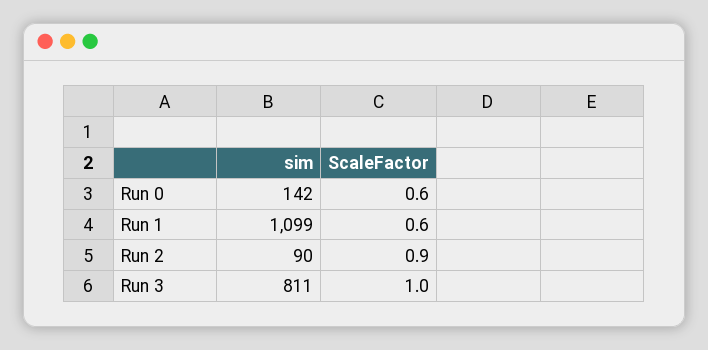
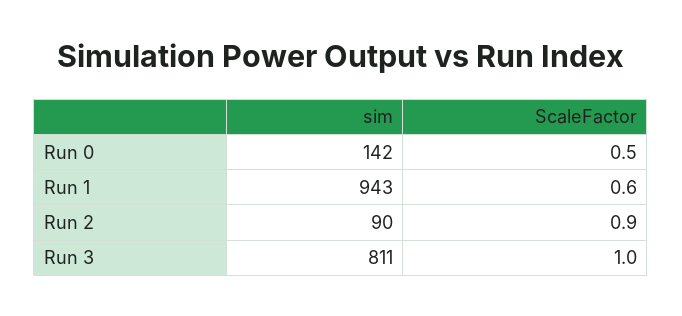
ScaleFactor, Run 0: 0.6 -> 0.5
sim, Run 1: 1099 -> 943

